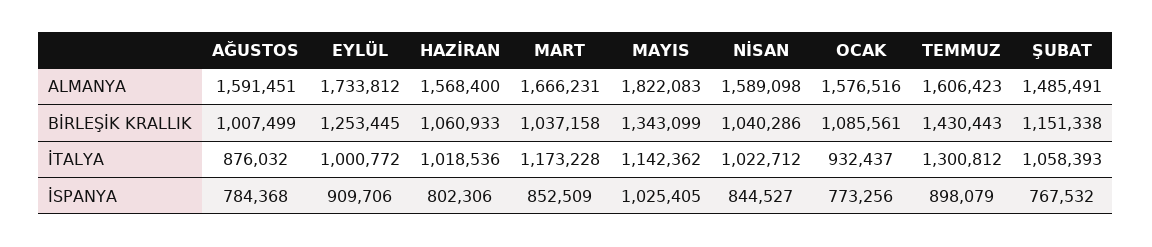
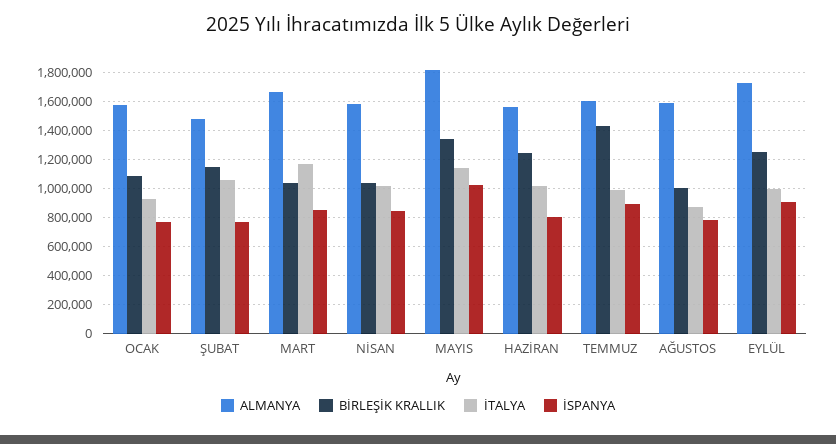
BİRLEŞİK KRALLIK, HAZİRAN: 1060933 -> 1250000
İTALYA, TEMMUZ: 1300812 -> 1000000

